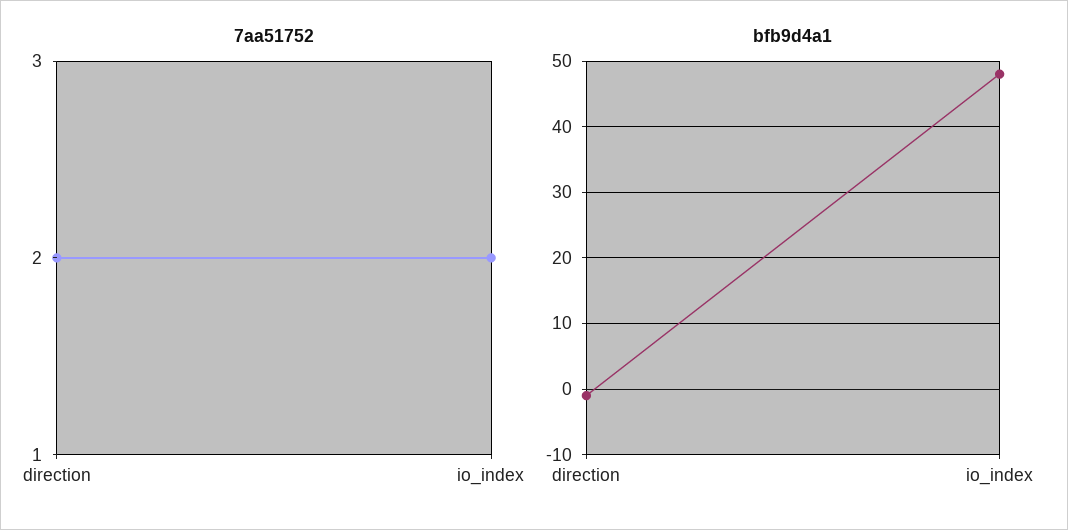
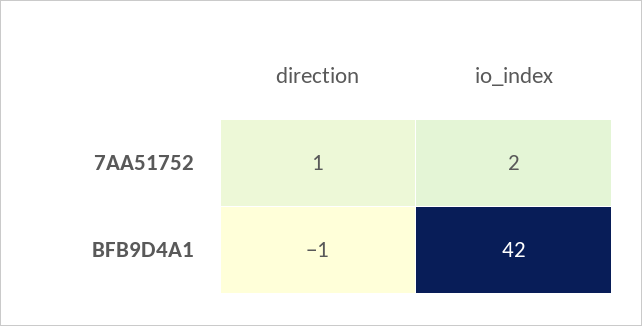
7aa51752, direction: 2 -> 1
bfb9d4a1, io_index: 48 -> 42

